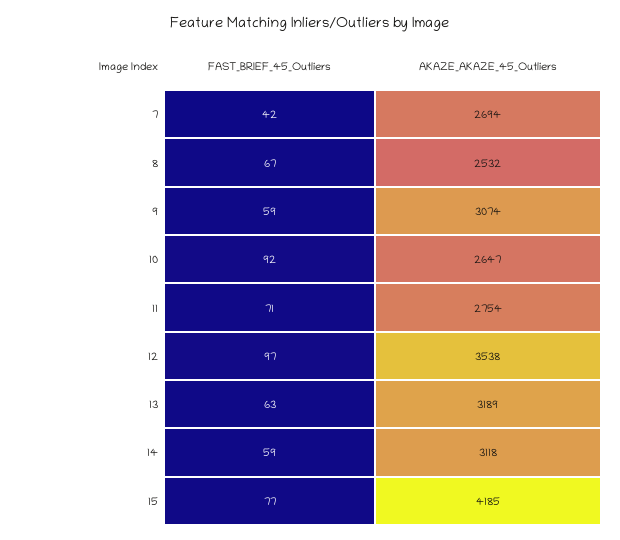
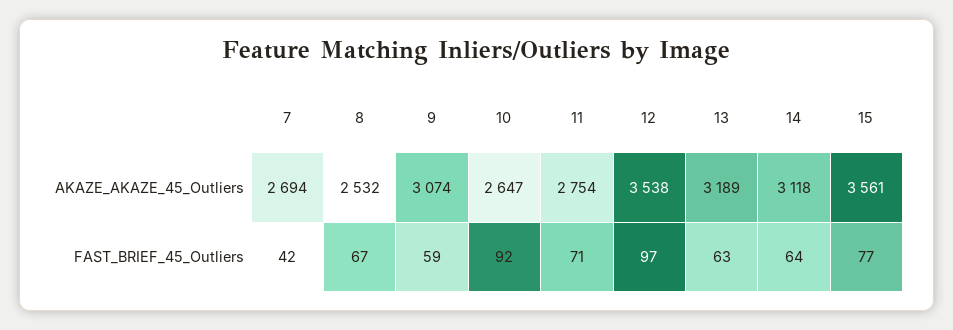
FAST_BRIEF_45_Outliers, 14: 59 -> 64
AKAZE_AKAZE_45_Outliers, 15: 4185 -> 3561

